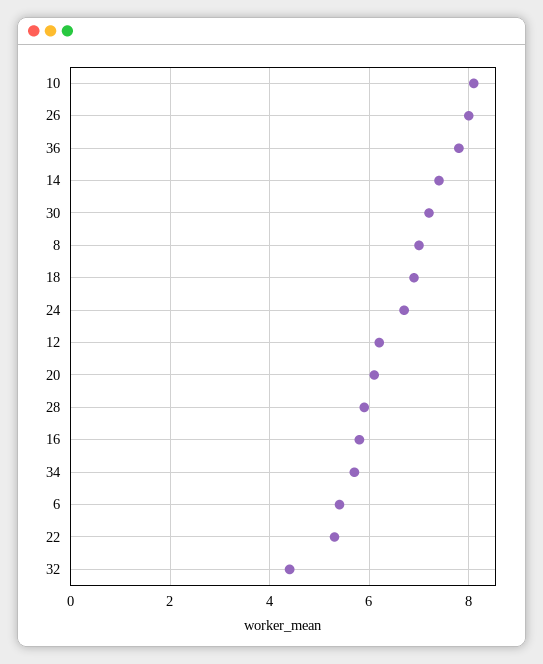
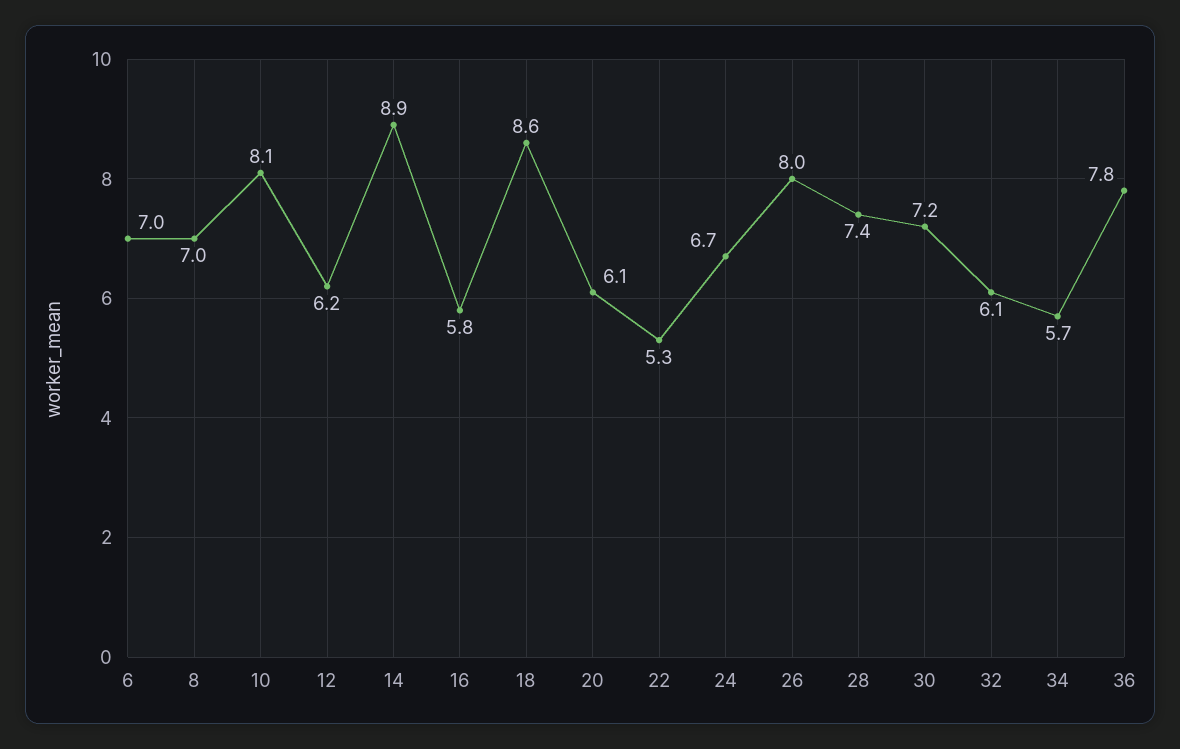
14: 7.5 -> 8.9
18: 7 -> 8.6
28: 6 -> 7.4
6: 5.5 -> 7
32: 4.5 -> 6.1

